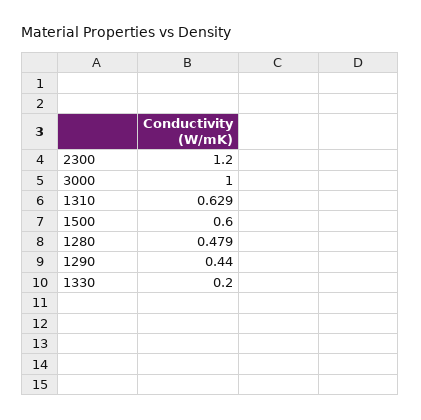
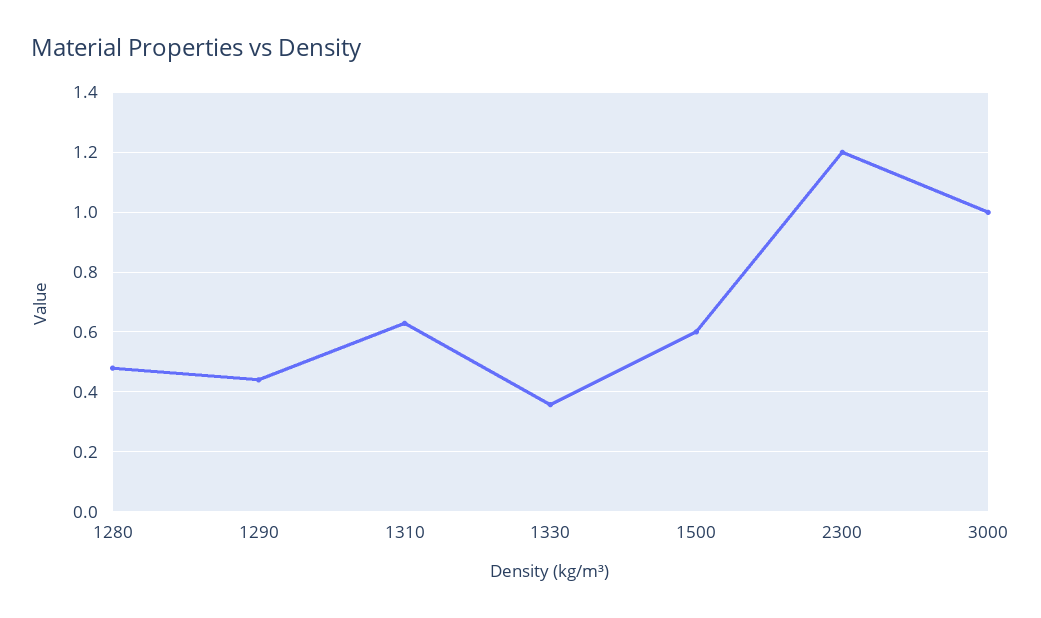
1330: 0.2 -> 0.35

